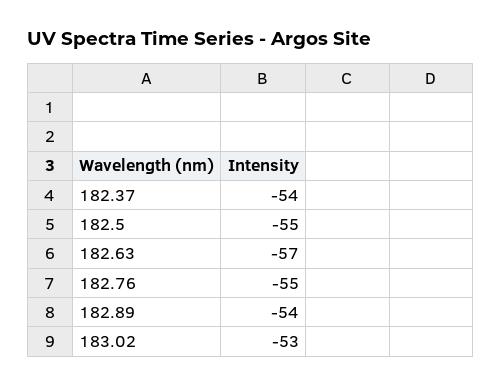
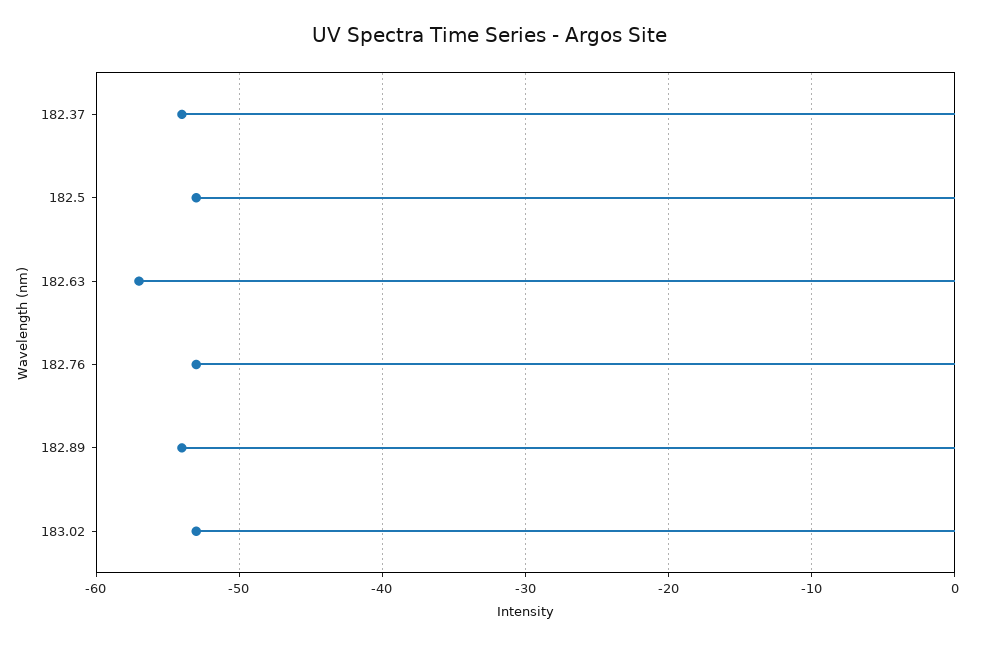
182.5: -55 -> -53
182.76: -55 -> -53

